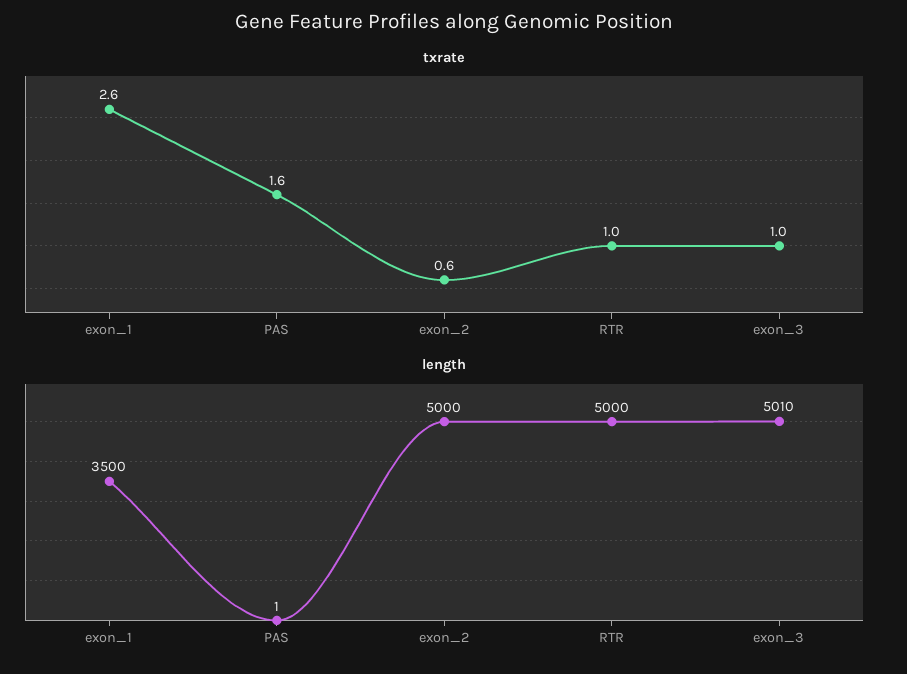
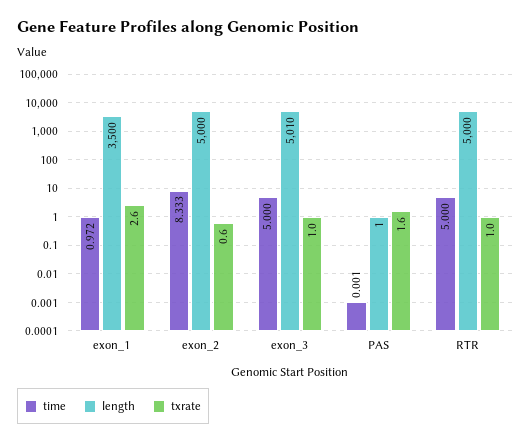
time, exon_1: none -> 0.972
time, exon_2: none -> 8.333
time, exon_3: none -> 5
time, PAS: none -> 0.001
time, RTR: none -> 5

